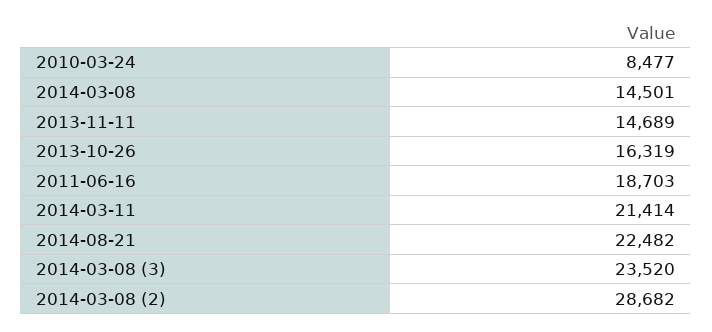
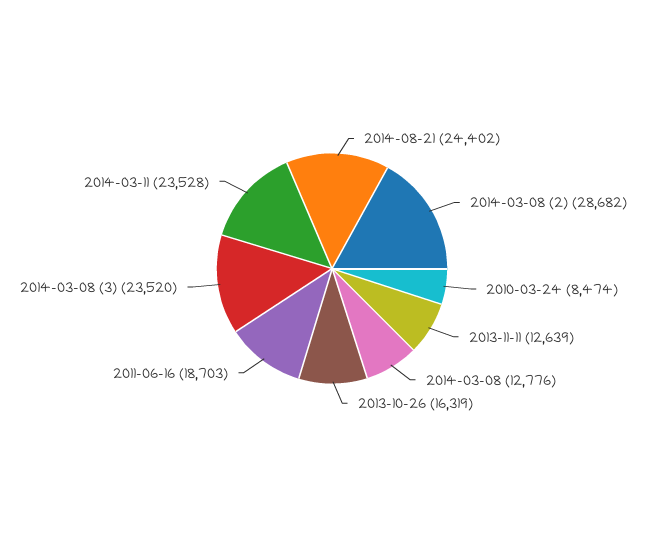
2010-03-24: 8477 -> 8474
2014-03-08: 14501 -> 12776
2013-11-11: 14689 -> 12639
2014-03-11: 21414 -> 23528
2014-08-21: 22482 -> 24402

